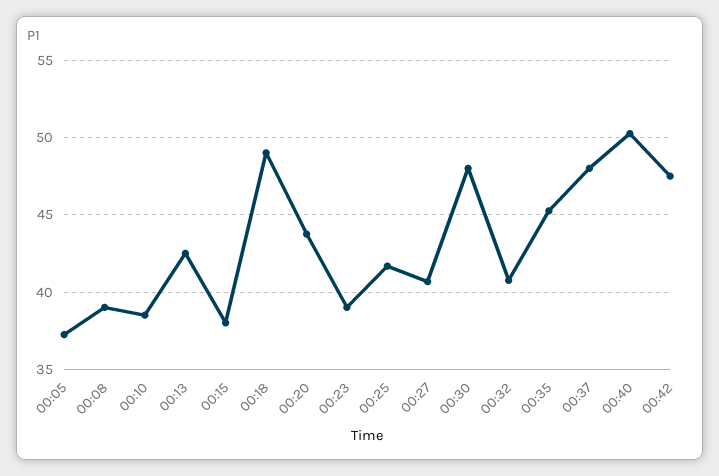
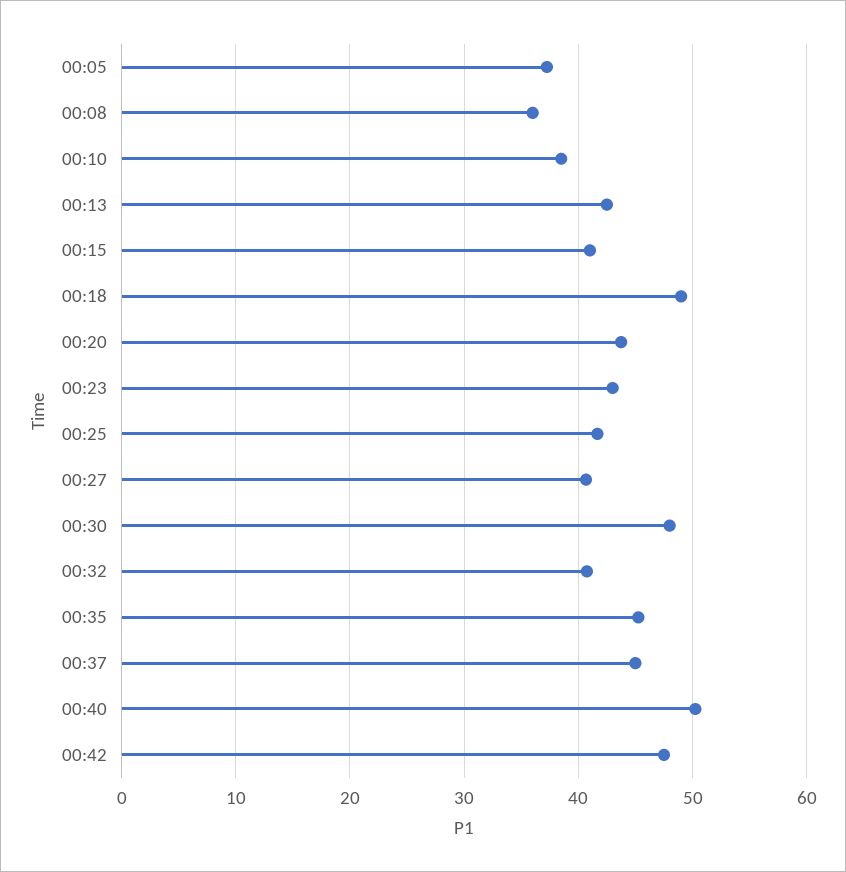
00:08: 39 -> 36
00:15: 38 -> 41
00:23: 39 -> 43
00:37: 48 -> 45

